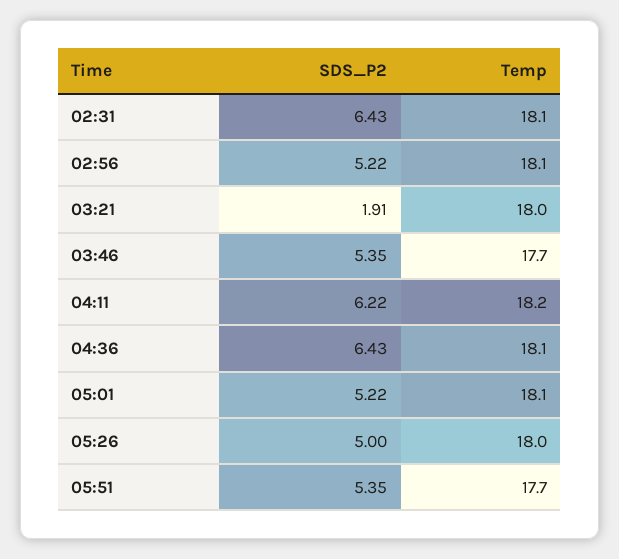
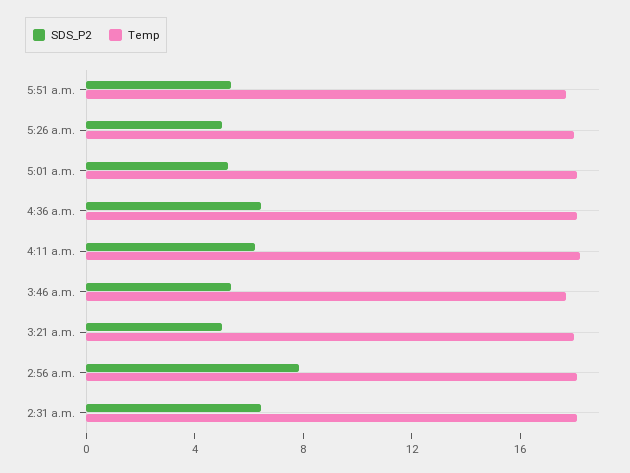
SDS_P2, 02:56: 5.22 -> 8
SDS_P2, 03:21: 1.91 -> 5

